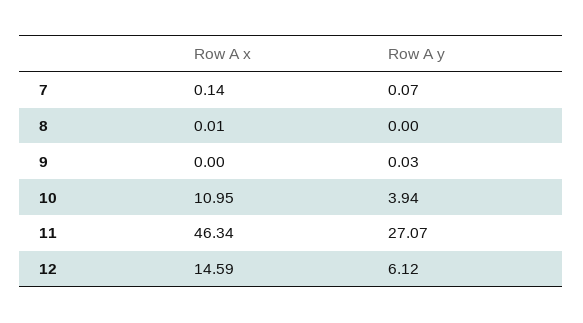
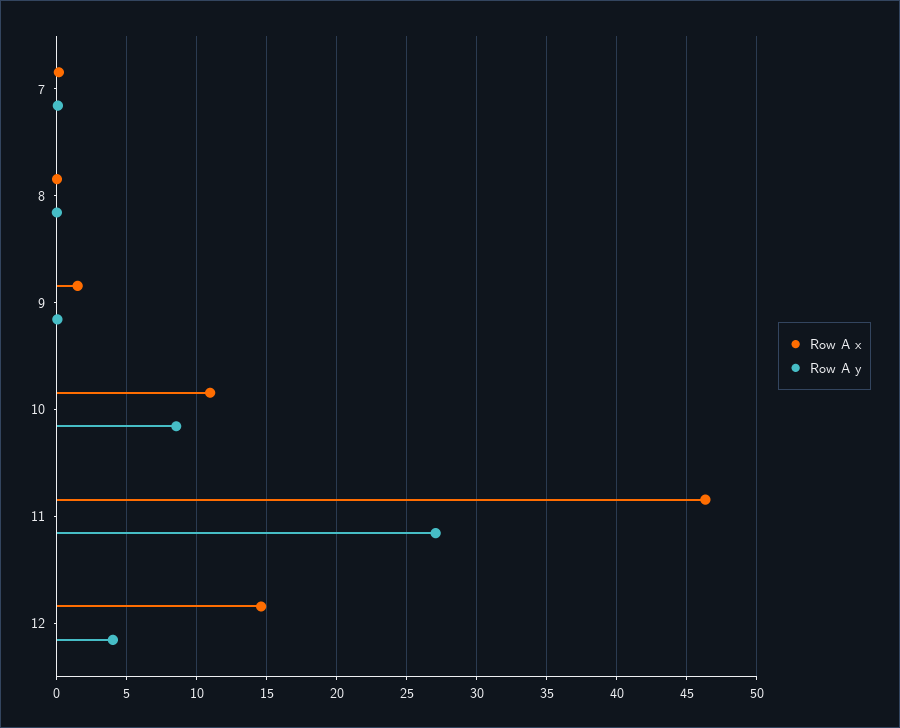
Row A x, 9: 0 -> 1.5
Row A y, 10: 3.94 -> 8.5
Row A y, 12: 6.12 -> 4

